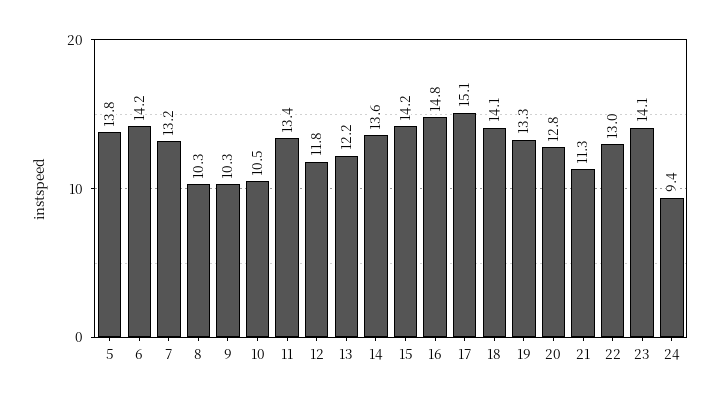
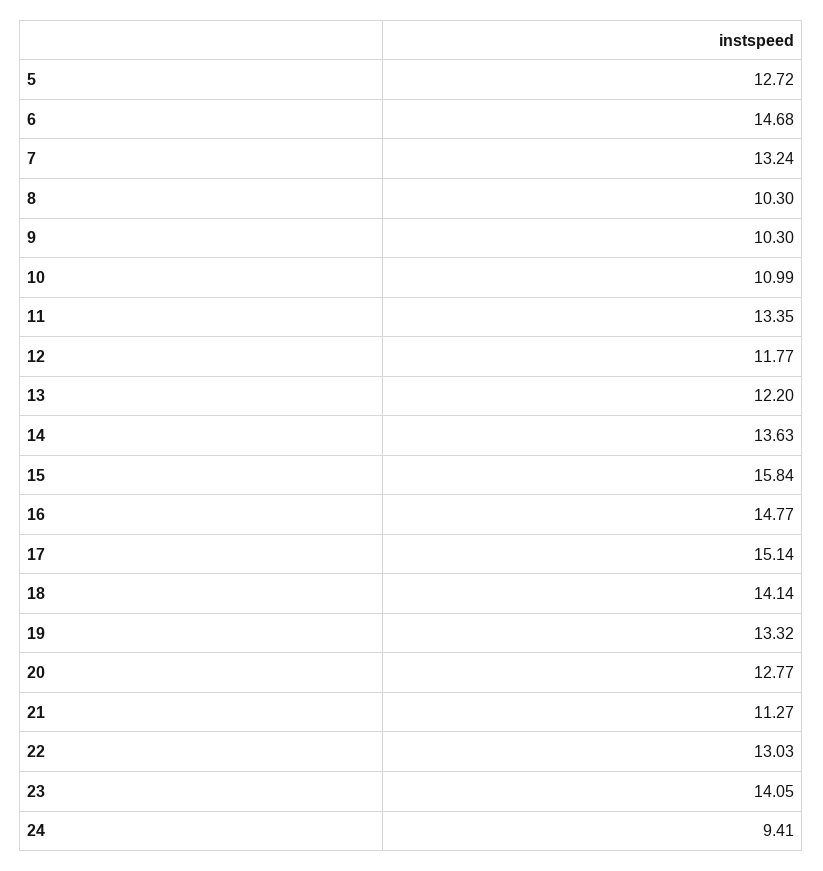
5: 13.8 -> 12.72
6: 14.2 -> 14.68
10: 10.5 -> 10.99
15: 14.2 -> 15.84

